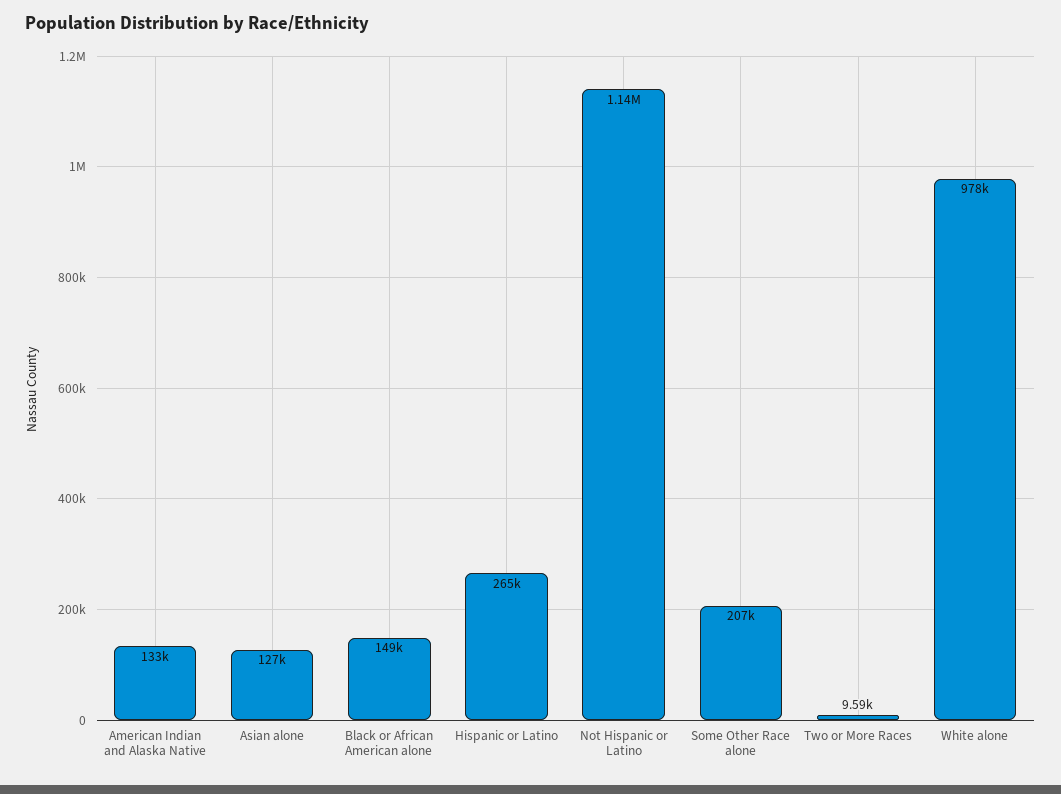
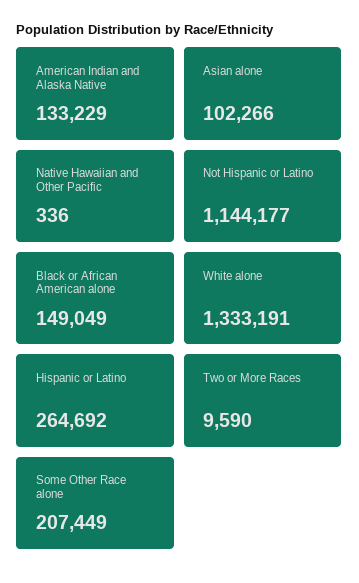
Asian alone: 127000 -> 102266
White alone: 978000 -> 1333191
Native Hawaiian and Other Pacific: none -> 336

